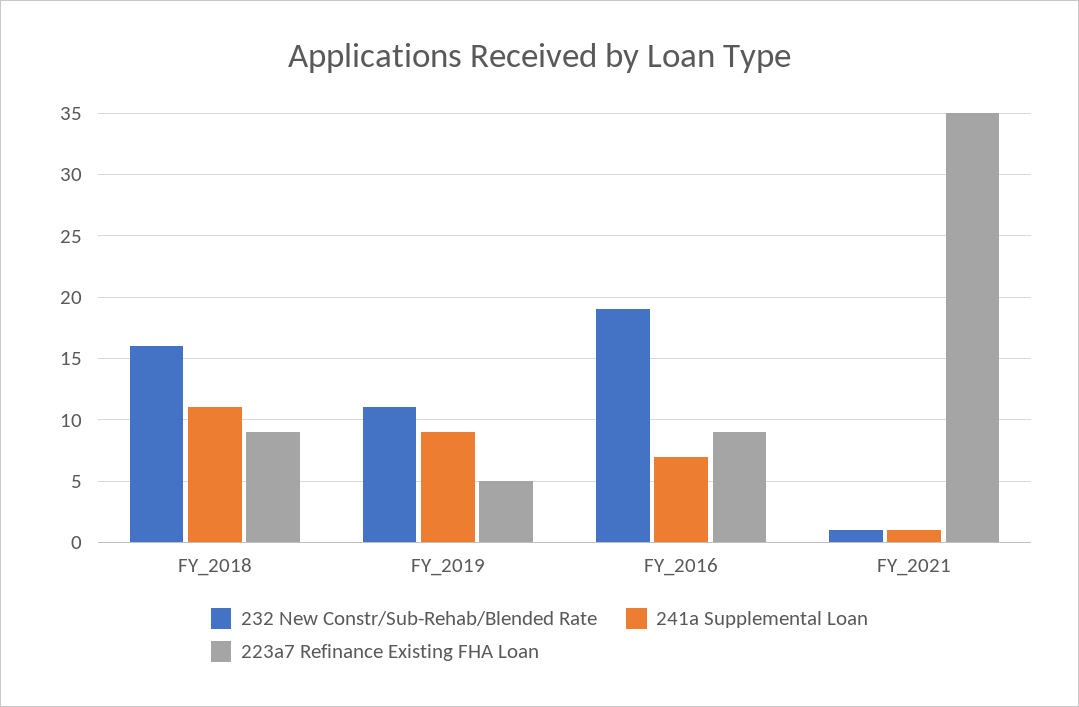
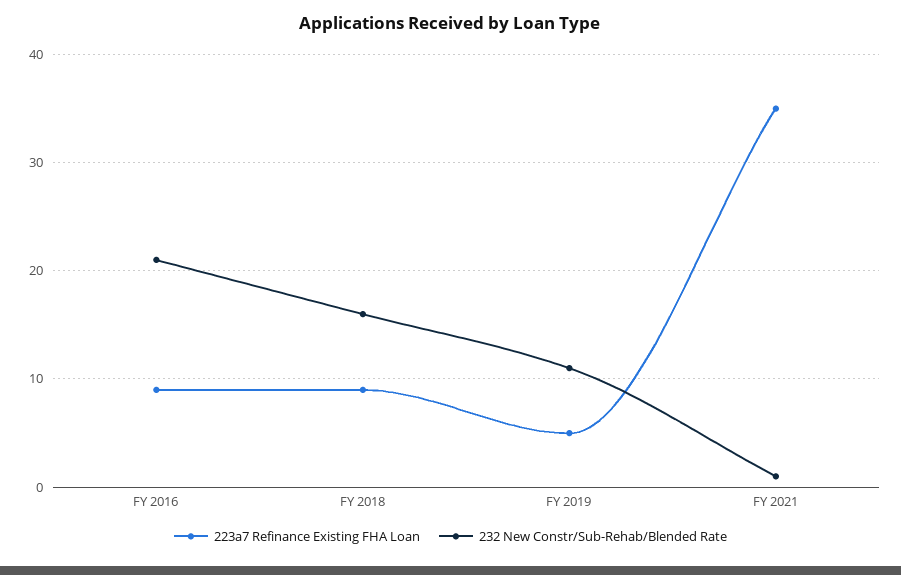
241a Supplemental Loan, FY_2018: 11 -> none
241a Supplemental Loan, FY_2019: 9 -> none
232 New Constr/Sub-Rehab/Blended Rate, FY_2016: 19 -> 21
241a Supplemental Loan, FY_2016: 7 -> none
241a Supplemental Loan, FY_2021: 1 -> none

